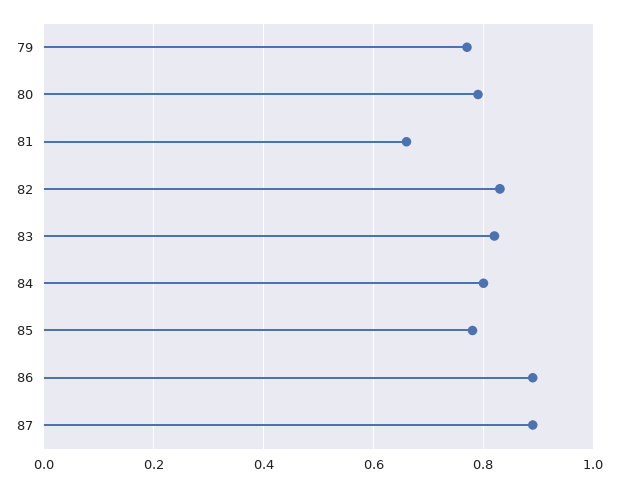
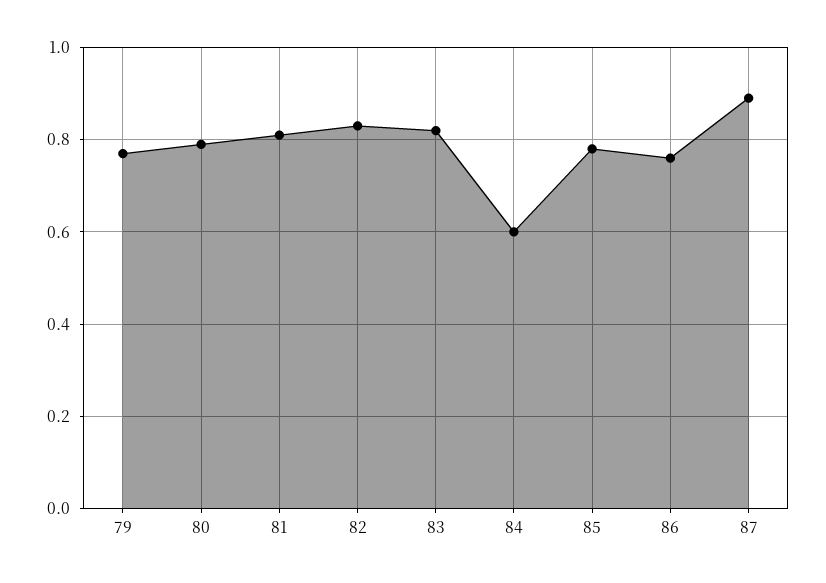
81: 0.65 -> 0.8
84: 0.8 -> 0.6
86: 0.9 -> 0.75

